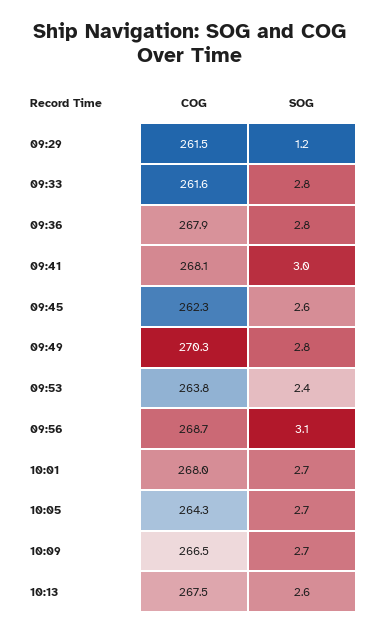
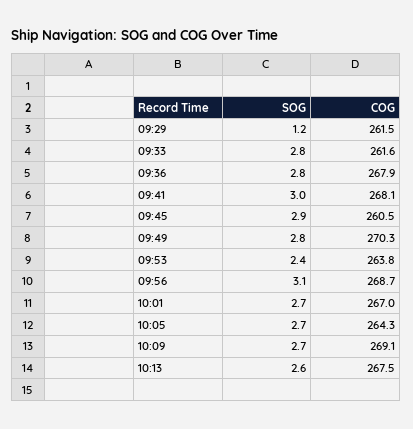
COG, 09:45: 262.3 -> 260.5
SOG, 09:45: 2.6 -> 2.9
COG, 10:01: 268 -> 267
COG, 10:09: 266.5 -> 269.1

